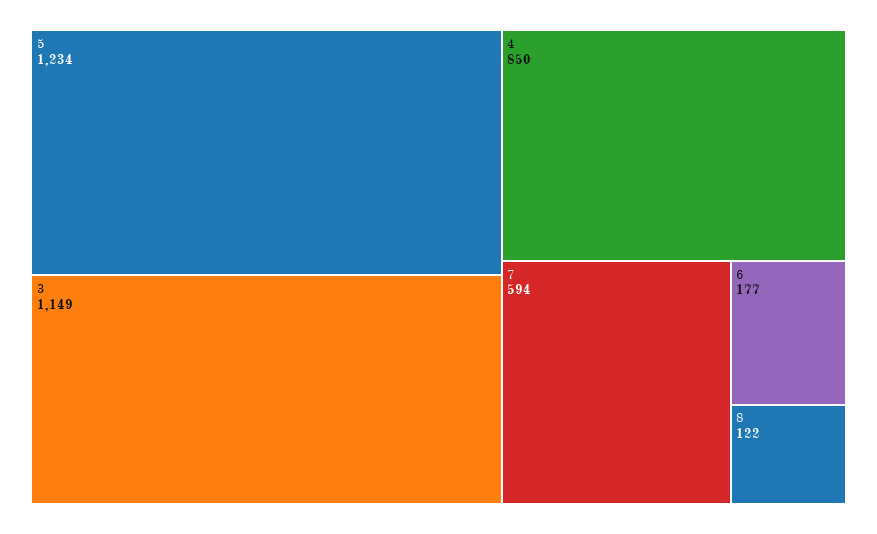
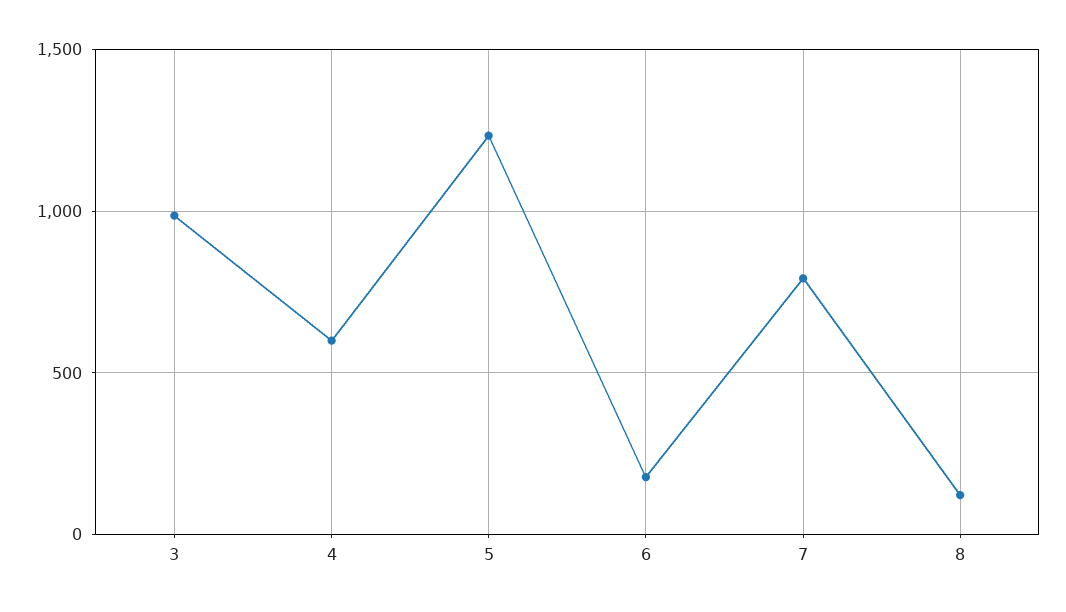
3: 1149 -> 1000
4: 850 -> 600
7: 594 -> 800

